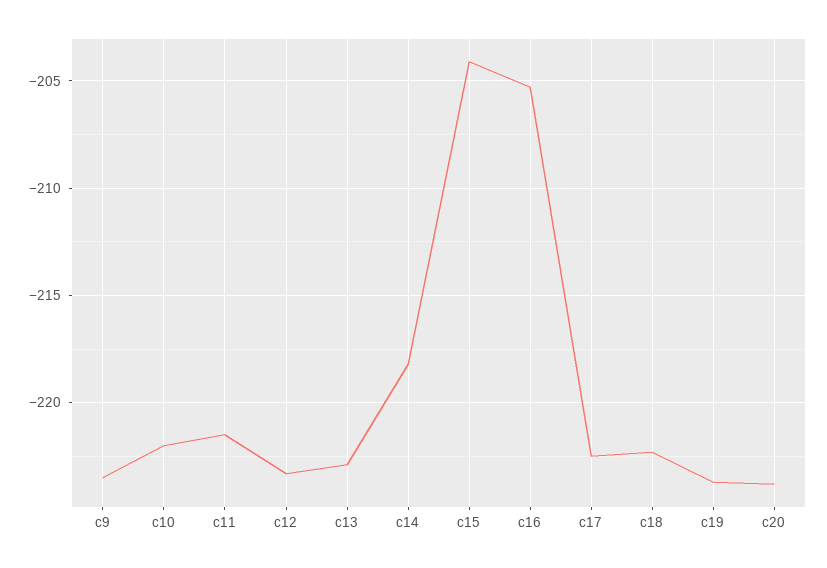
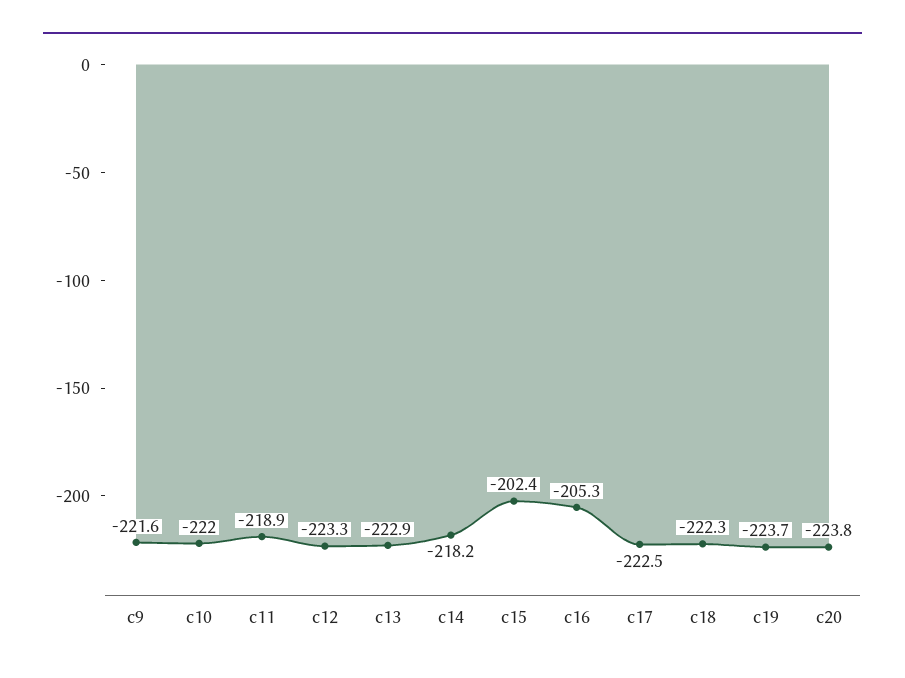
c9: -223.5 -> -221.6
c11: -221.5 -> -218.9
c15: -204 -> -202.4

